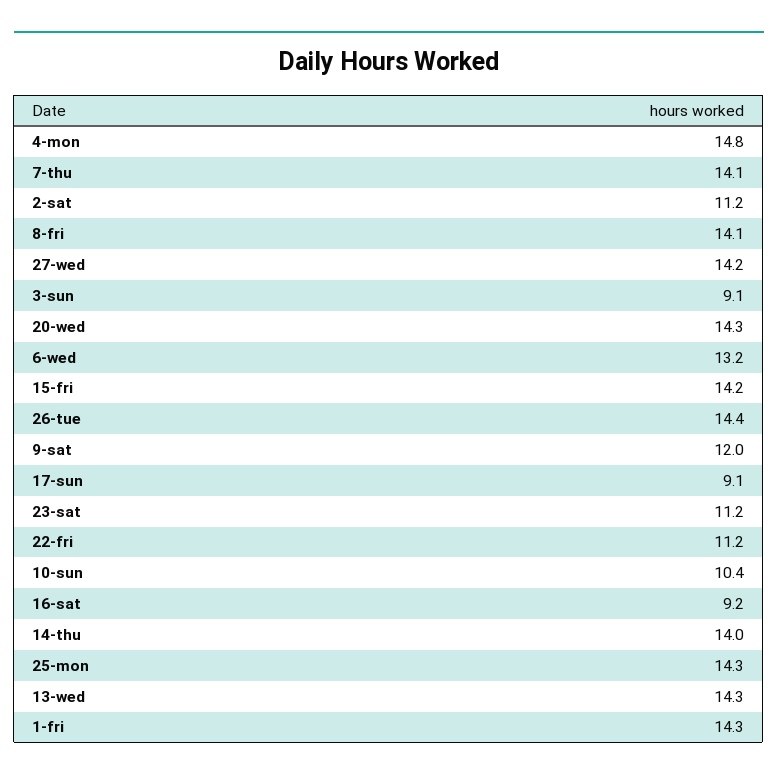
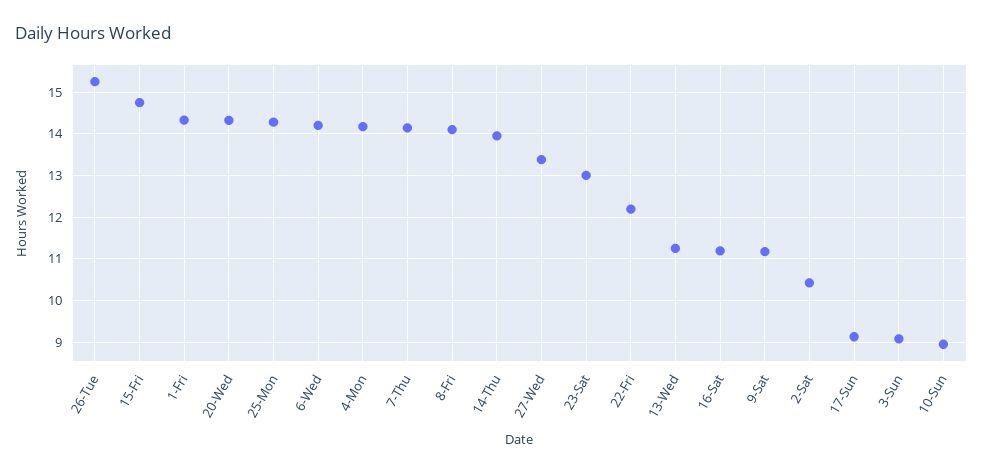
4-mon: 14.8 -> 14.2
2-sat: 11.2 -> 10.4
27-wed: 14.2 -> 13.4
6-wed: 13.2 -> 14.2
15-fri: 14.2 -> 14.8
26-tue: 14.4 -> 15.2
9-sat: 12 -> 11.2
23-sat: 11.2 -> 13
22-fri: 11.2 -> 12.2
10-sun: 10.4 -> 9
16-sat: 9.2 -> 11.2
13-wed: 14.3 -> 11.2

